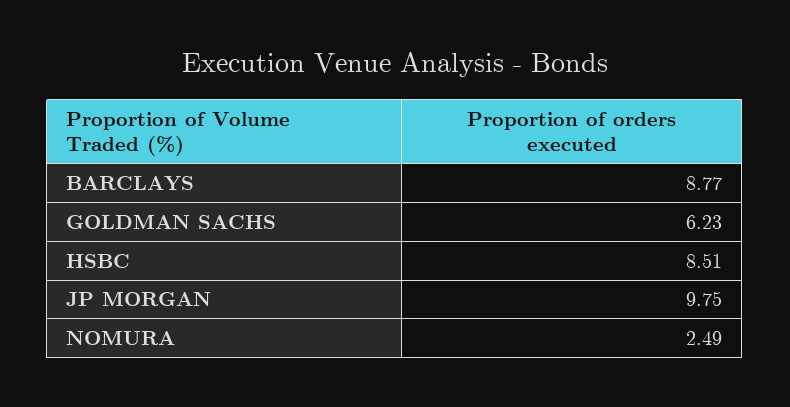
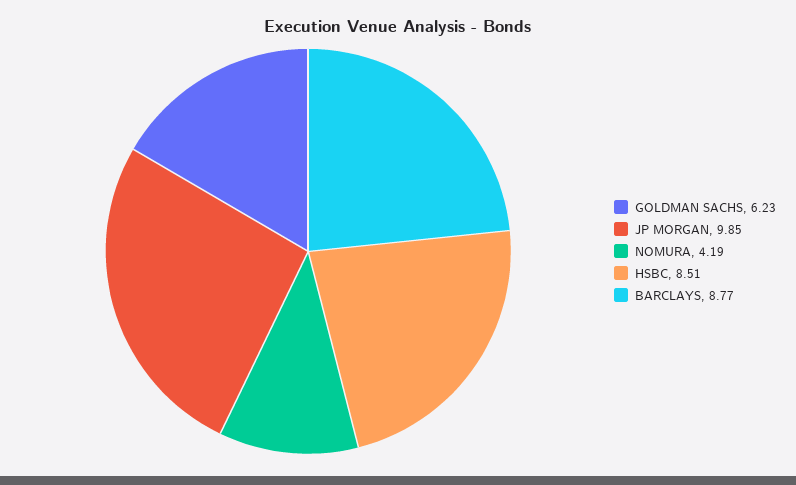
JP MORGAN: 9.75 -> 9.85
NOMURA: 2.49 -> 4.19

